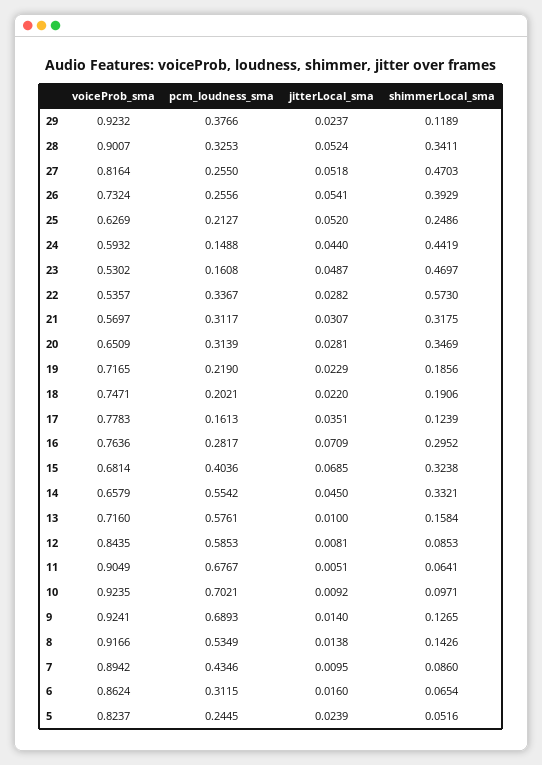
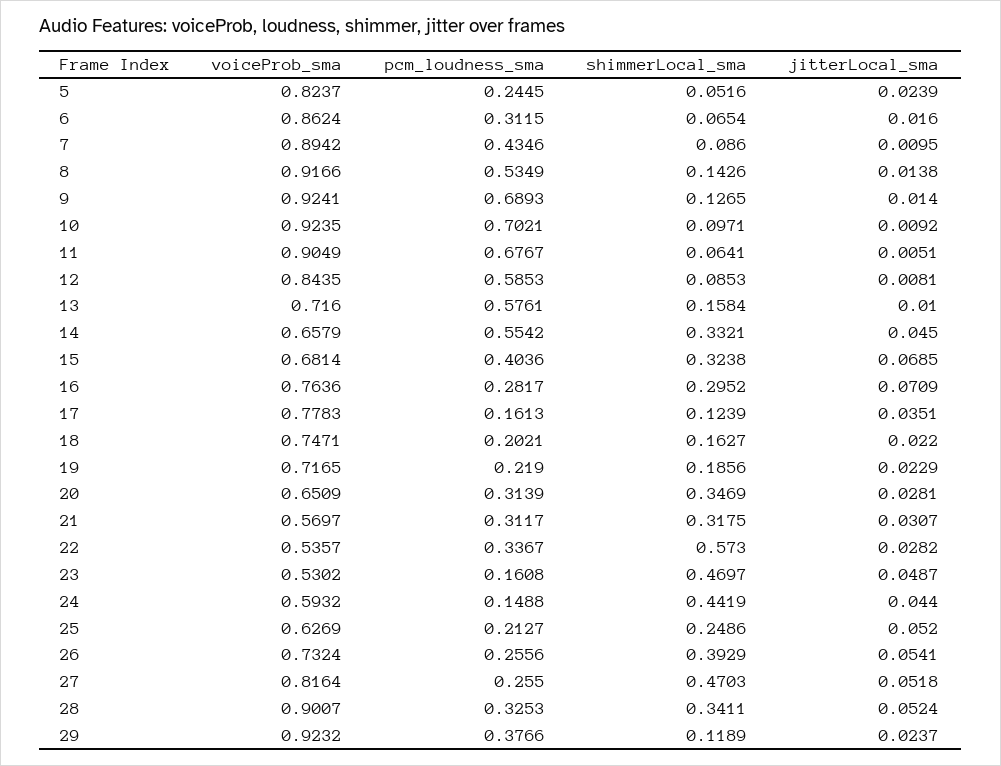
shimmerLocal_sma, 18: 0.1906 -> 0.1627

